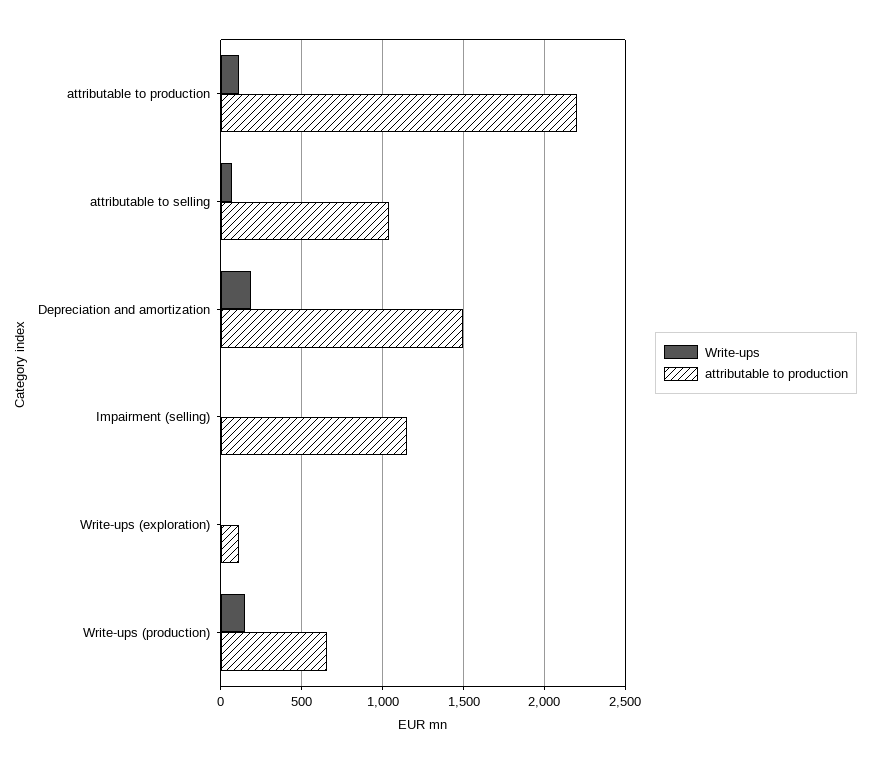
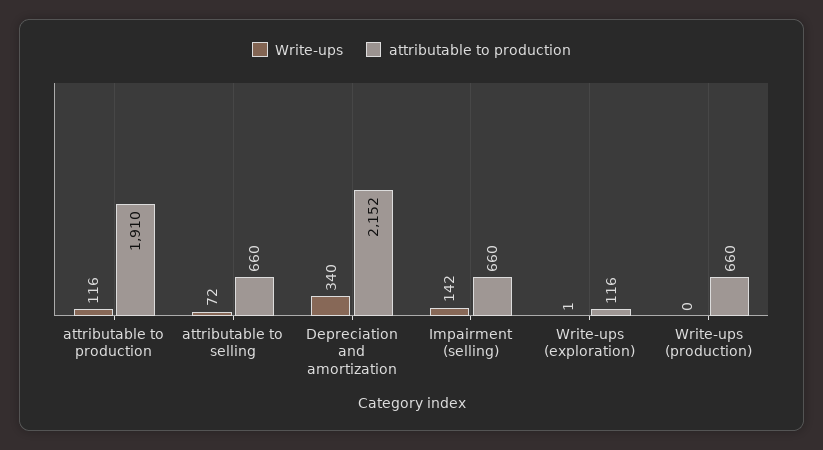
attributable to production, attributable to production: 2200 -> 1910
attributable to production, attributable to selling: 1050 -> 660
Write-ups, Depreciation and amortization: 200 -> 340
attributable to production, Depreciation and amortization: 1500 -> 2152
Write-ups, Impairment (selling): 0 -> 142
attributable to production, Impairment (selling): 1150 -> 660
Write-ups, Write-ups (production): 150 -> 0

